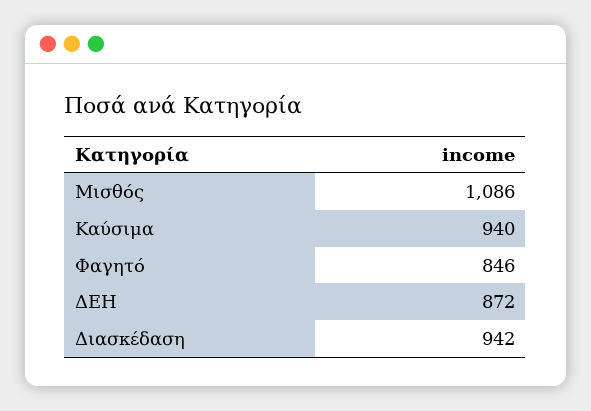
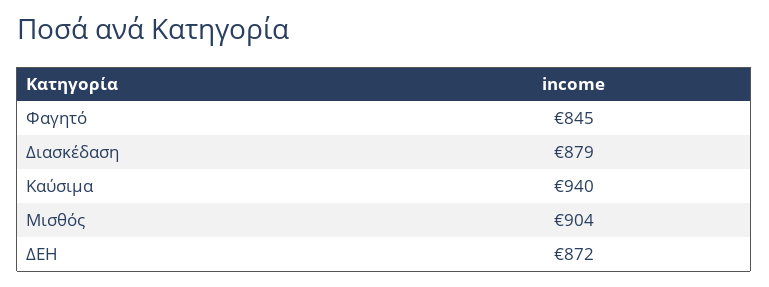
Μισθός: 1086 -> 904
Φαγητό: 846 -> 845
Διασκέδαση: 942 -> 879

